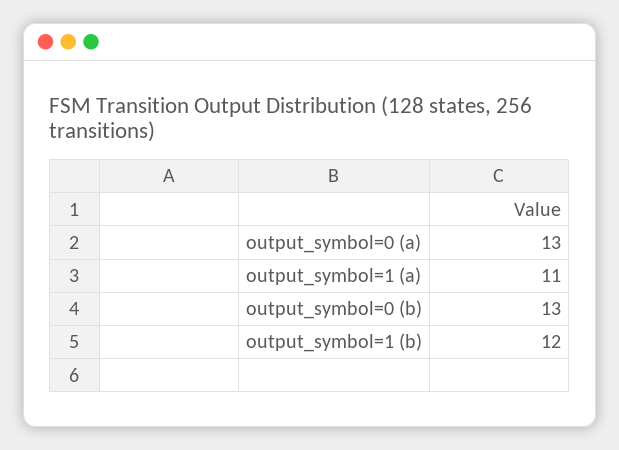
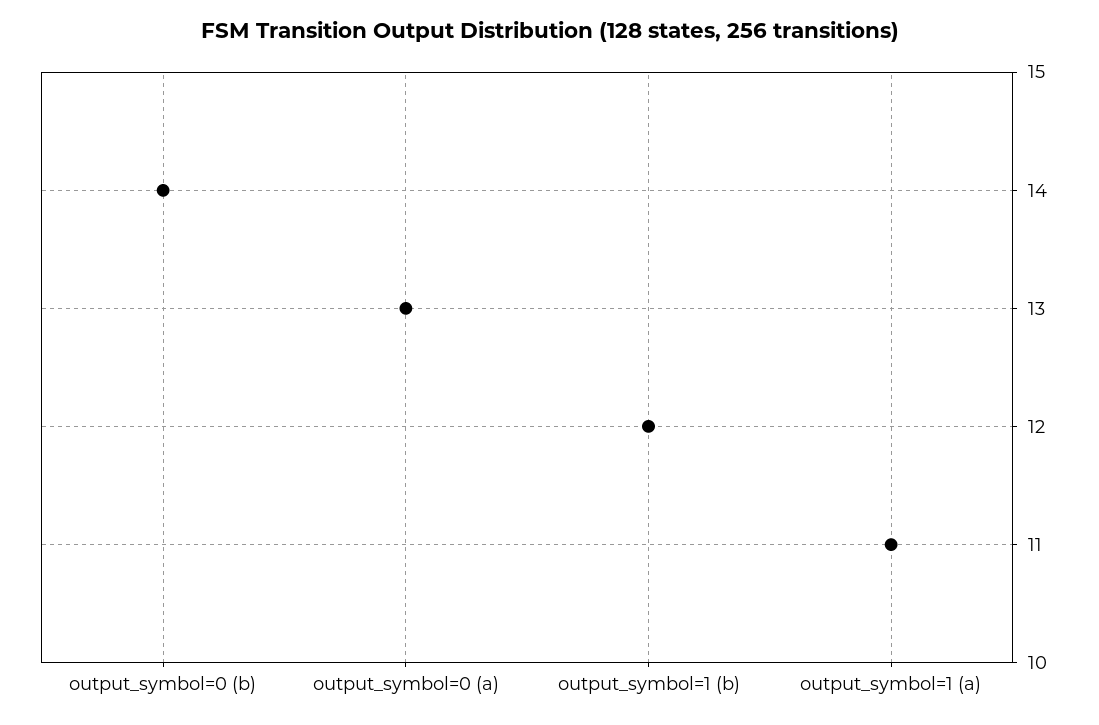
output_symbol=0 (b): 13 -> 14

